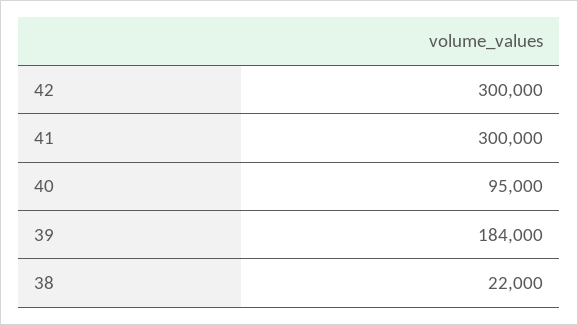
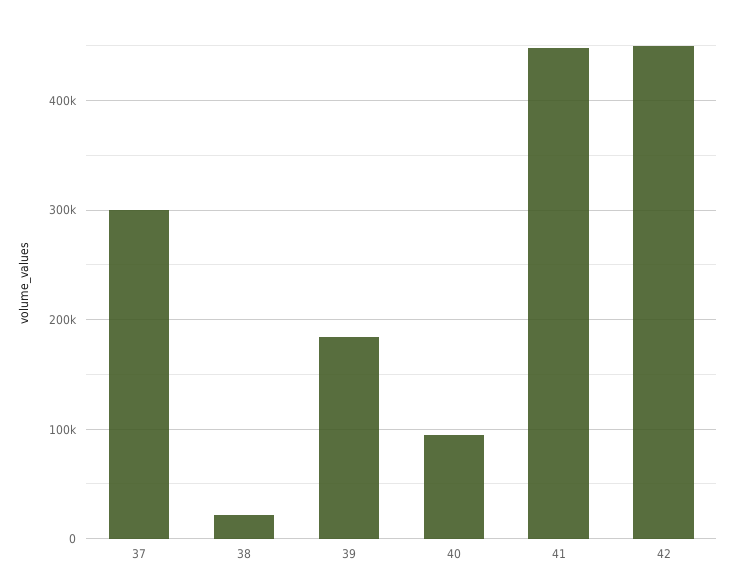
42: 300000 -> 450000
41: 300000 -> 450000
37: none -> 300000

